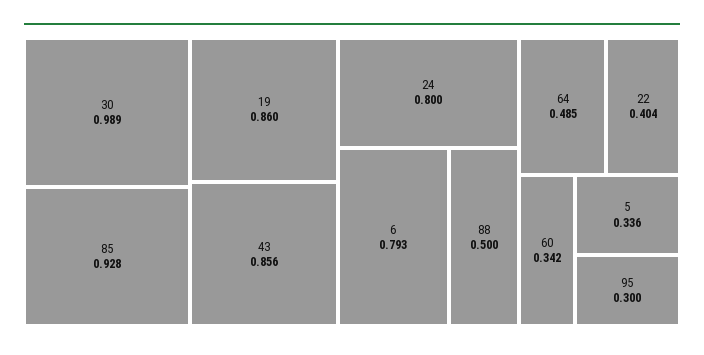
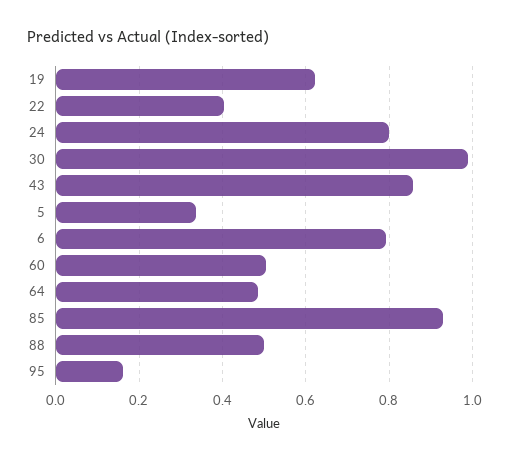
19: 0.86 -> 0.62
60: 0.342 -> 0.5
95: 0.3 -> 0.16

